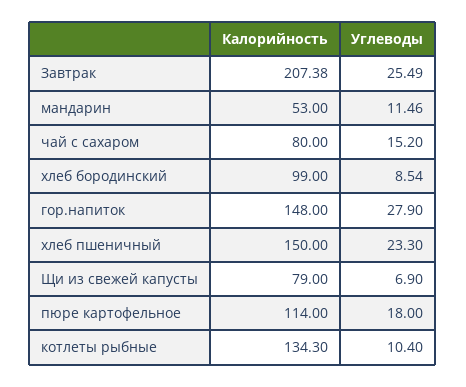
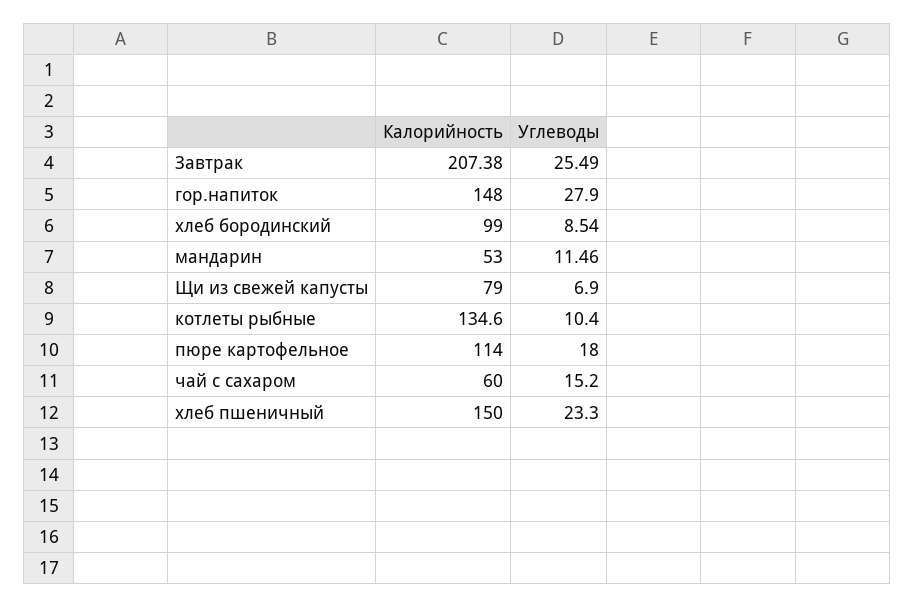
Калорийность, чай с сахаром: 80 -> 60
Калорийность, котлеты рыбные: 134.3 -> 134.6

